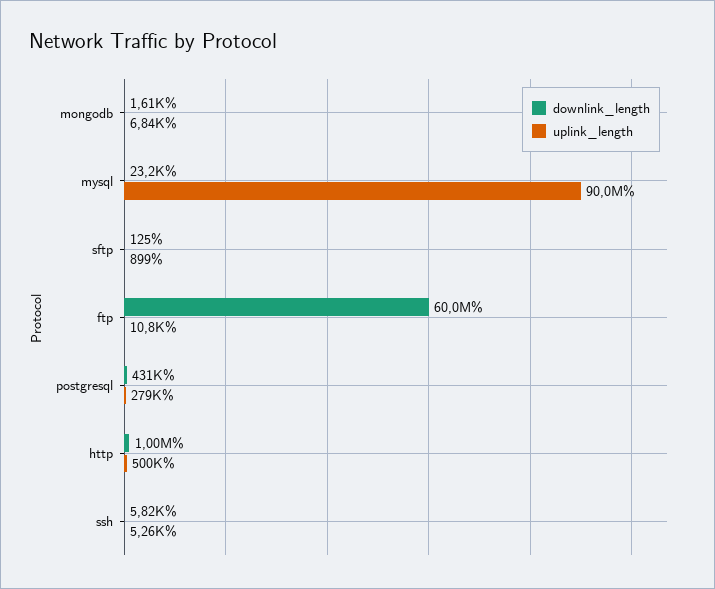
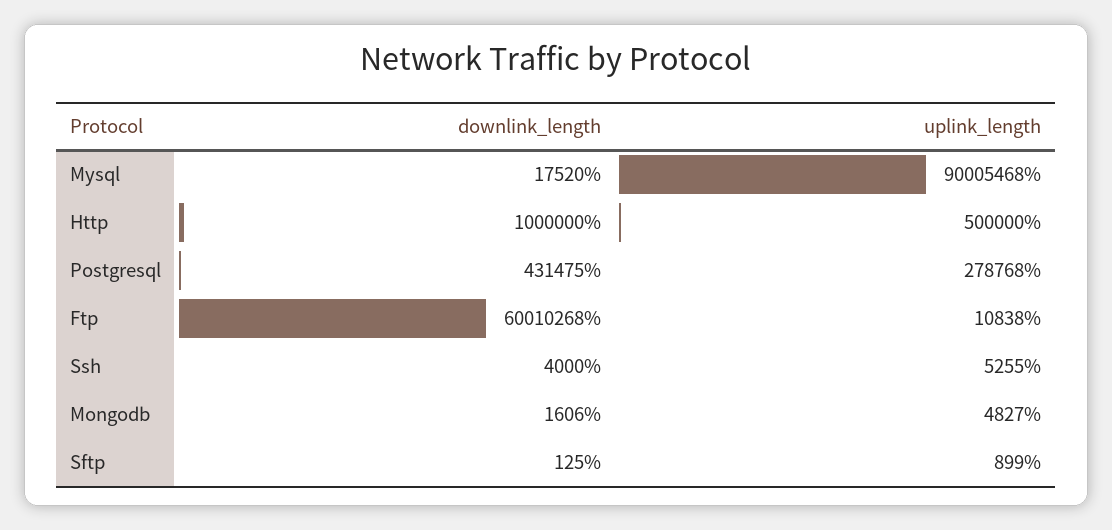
uplink_length, mongodb: 6840 -> 4827
downlink_length, mysql: 23200 -> 17520
downlink_length, ssh: 5820 -> 4000

